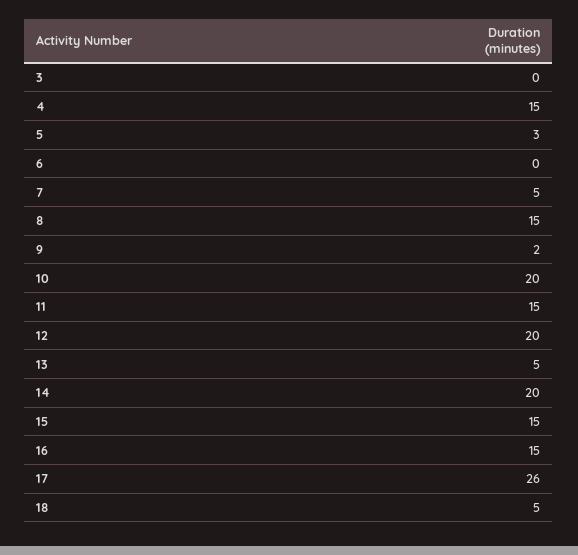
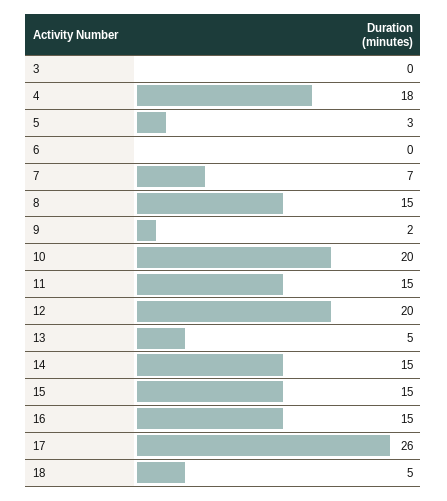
4: 15 -> 18
7: 5 -> 7
14: 20 -> 15

